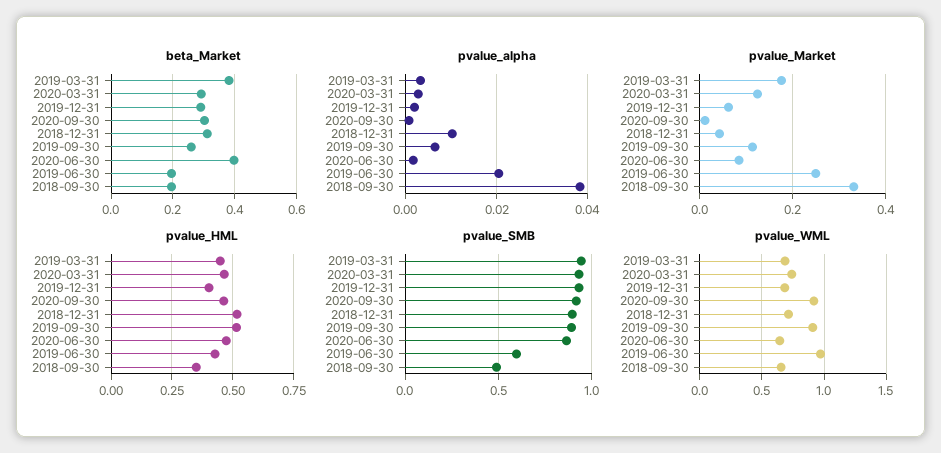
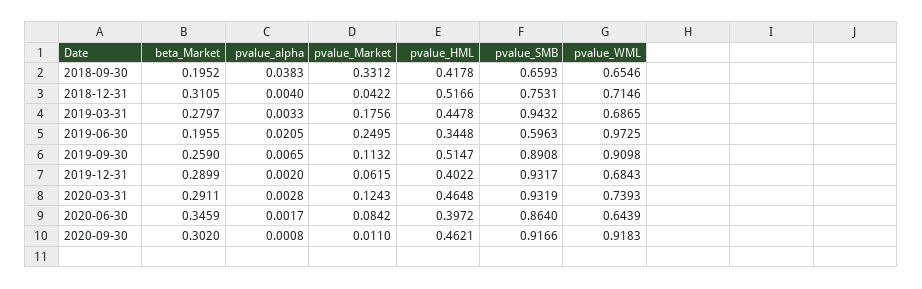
beta_Market, 2019-03-31: 0.38 -> 0.2797
beta_Market, 2020-06-30: 0.4 -> 0.3459
pvalue_alpha, 2018-12-31: 0.01 -> 0.004
pvalue_HML, 2020-06-30: 0.475 -> 0.3972
pvalue_HML, 2019-06-30: 0.425 -> 0.3448
pvalue_HML, 2018-09-30: 0.35 -> 0.4178
pvalue_SMB, 2018-12-31: 0.9 -> 0.7531
pvalue_SMB, 2018-09-30: 0.5 -> 0.6593

